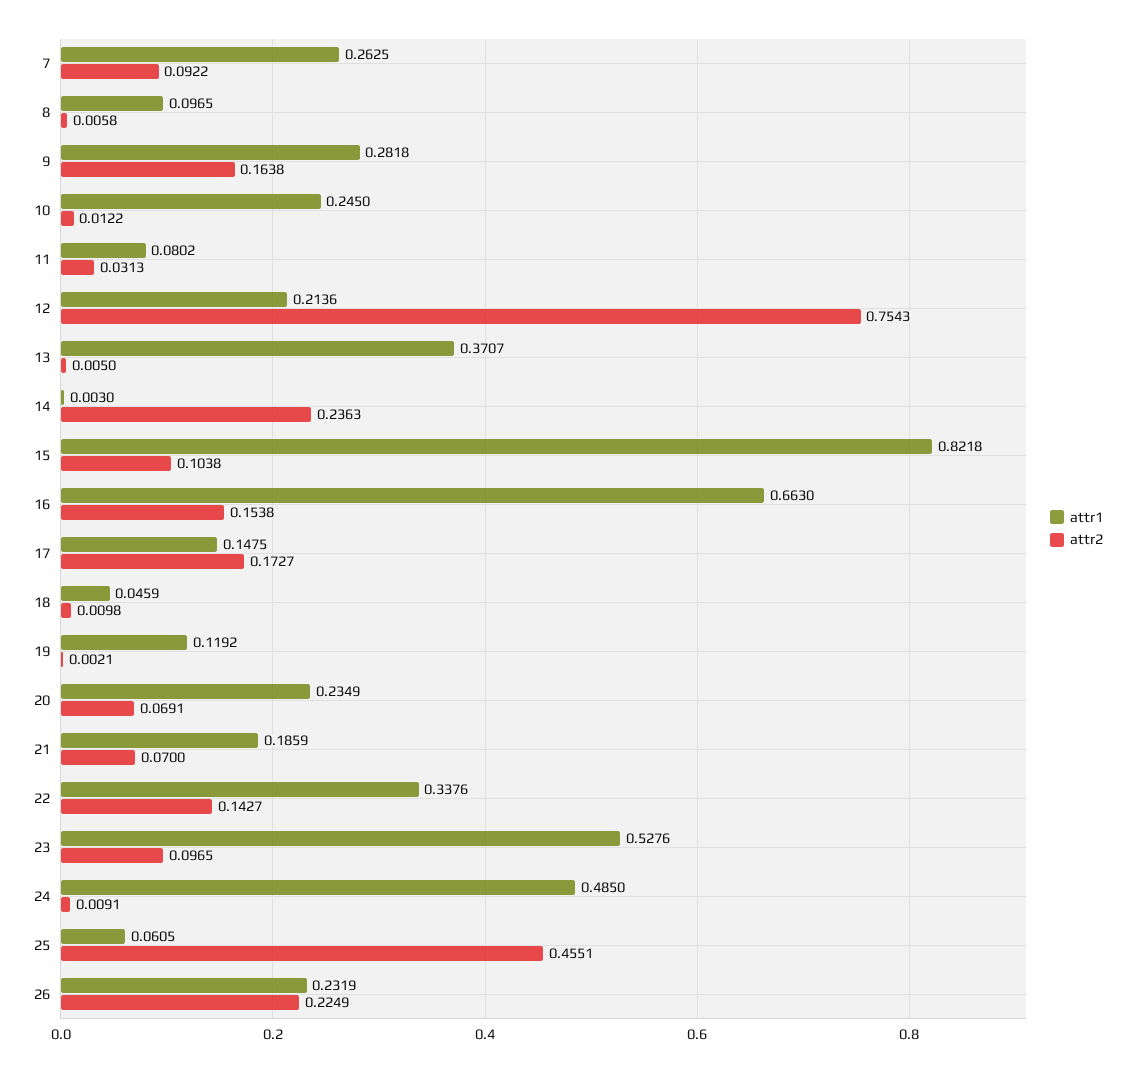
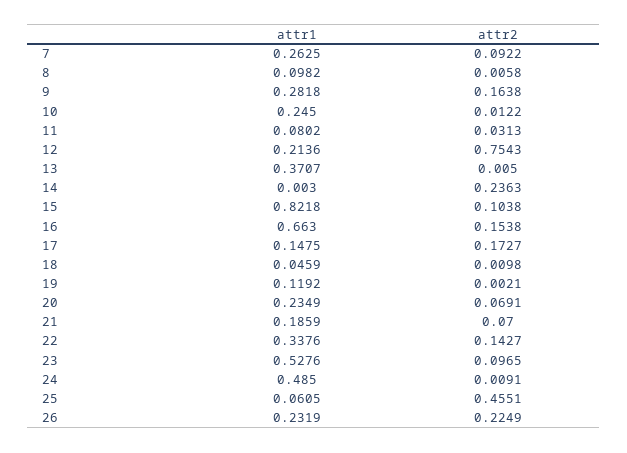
attr1, 8: 0.0965 -> 0.0982

